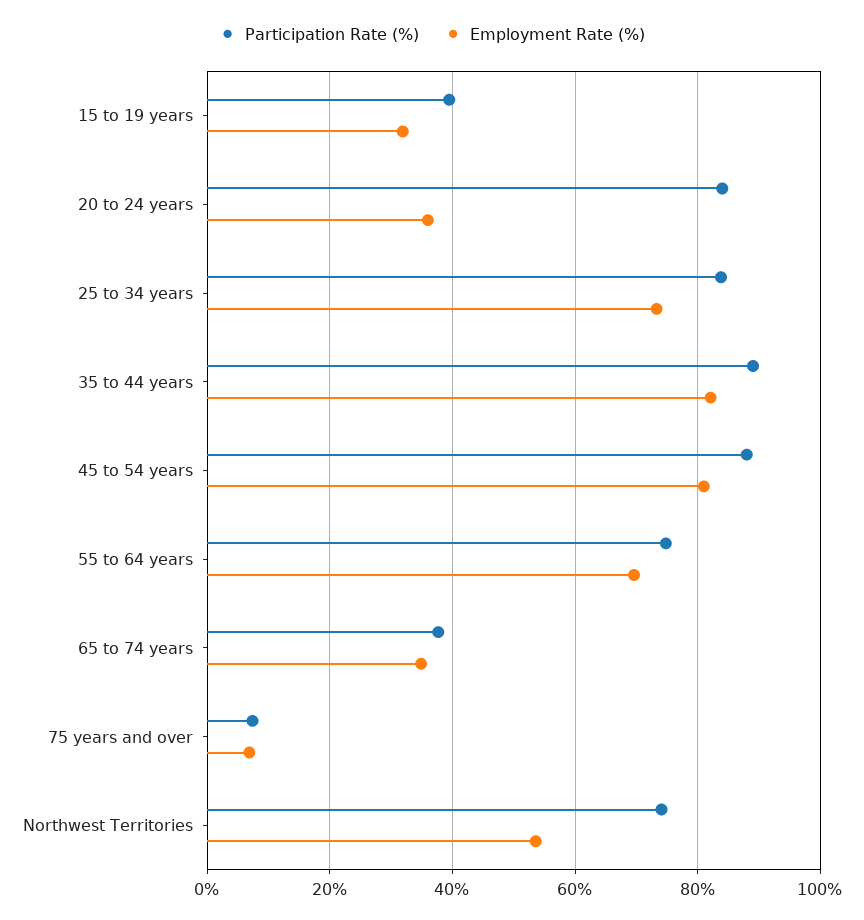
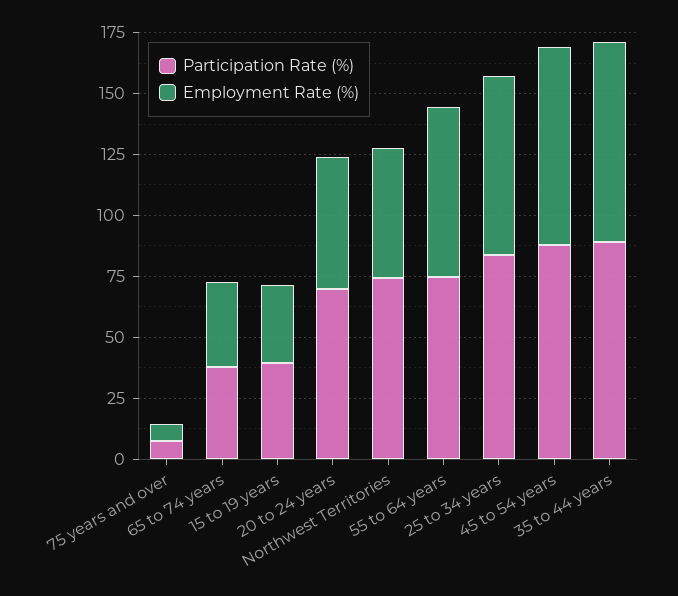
Participation Rate (%), 20 to 24 years: 84 -> 70
Employment Rate (%), 20 to 24 years: 36 -> 55

